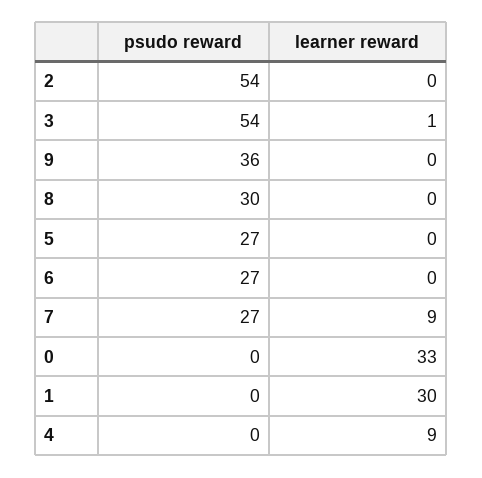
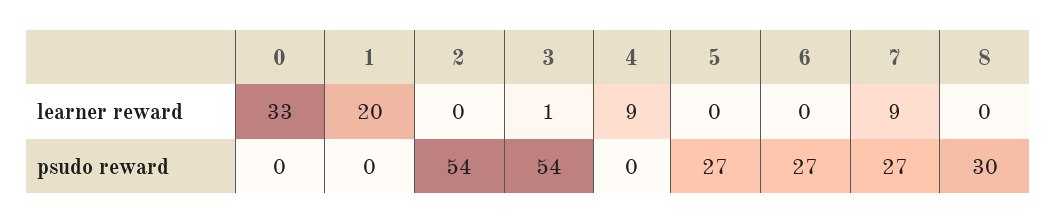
psudo reward, 9: 36 -> none
learner reward, 9: 0 -> none
learner reward, 1: 30 -> 20

